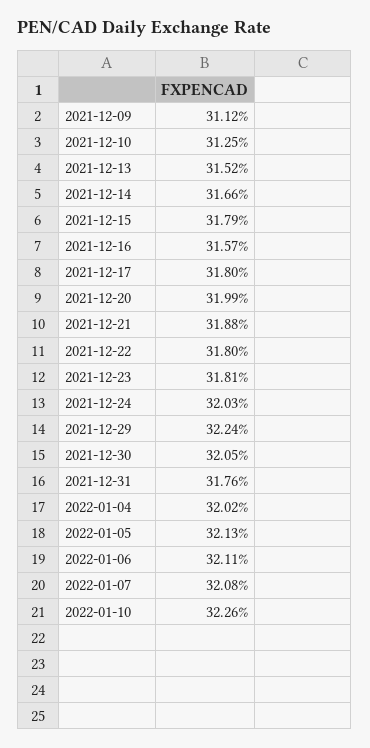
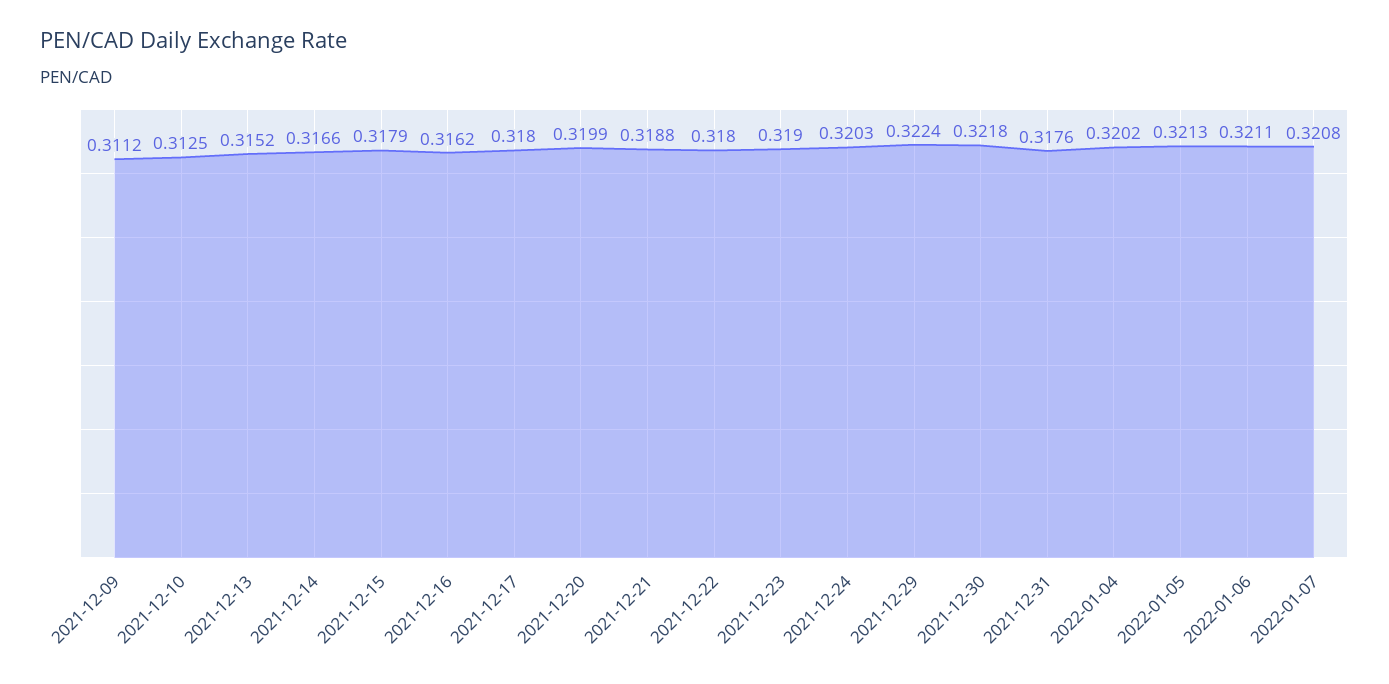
2021-12-16: 0.3157 -> 0.3162
2021-12-23: 0.3181 -> 0.319
2021-12-30: 0.3205 -> 0.3218
2022-01-10: 0.3226 -> none

